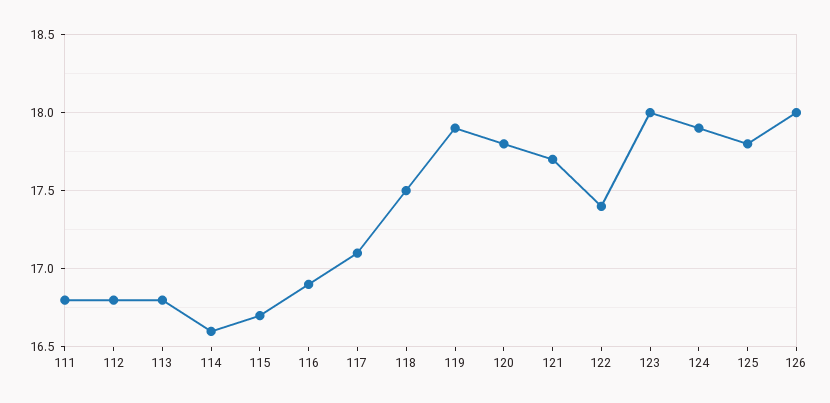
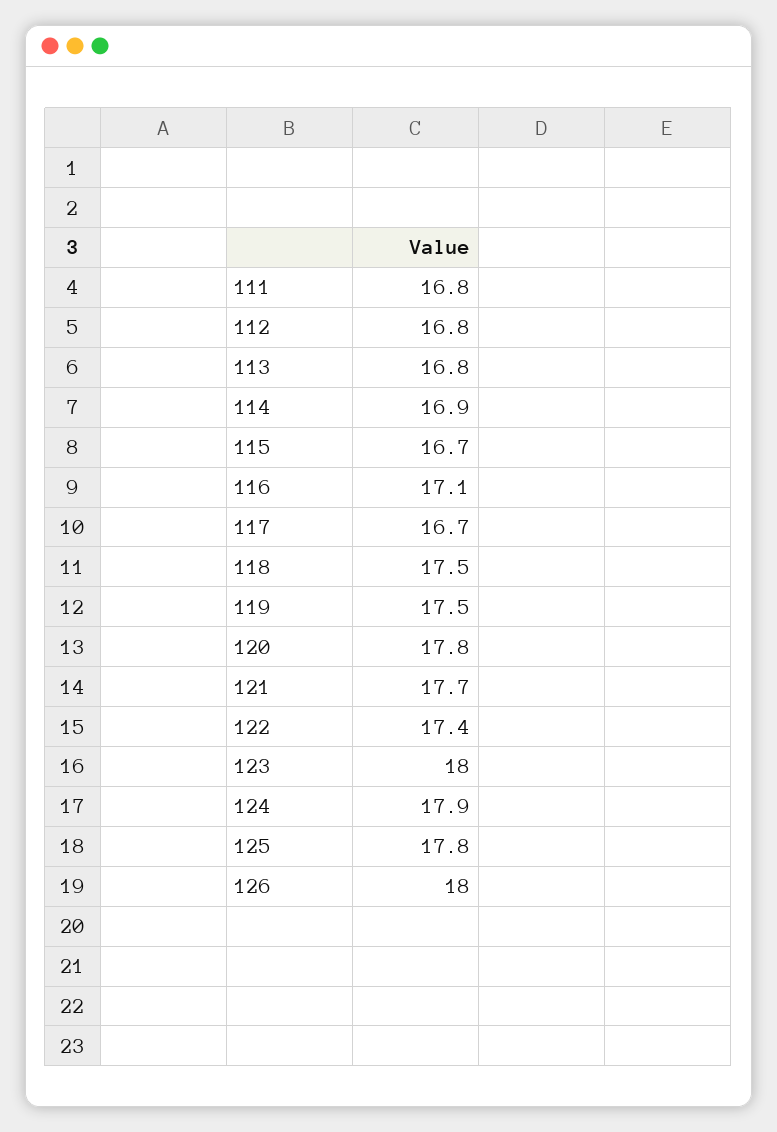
114: 16.6 -> 16.9
116: 16.9 -> 17.1
117: 17.1 -> 16.7
119: 17.9 -> 17.5

